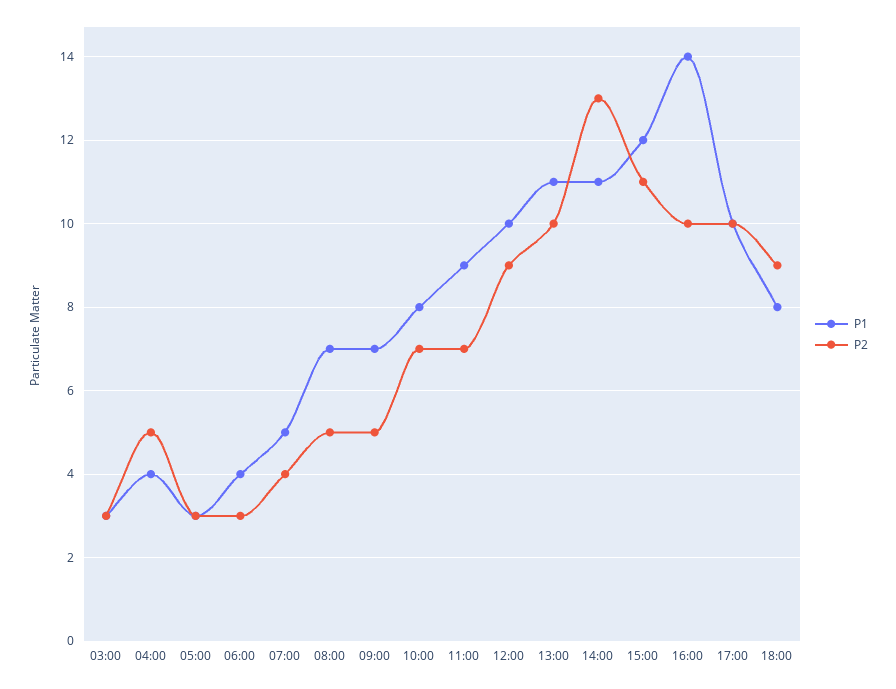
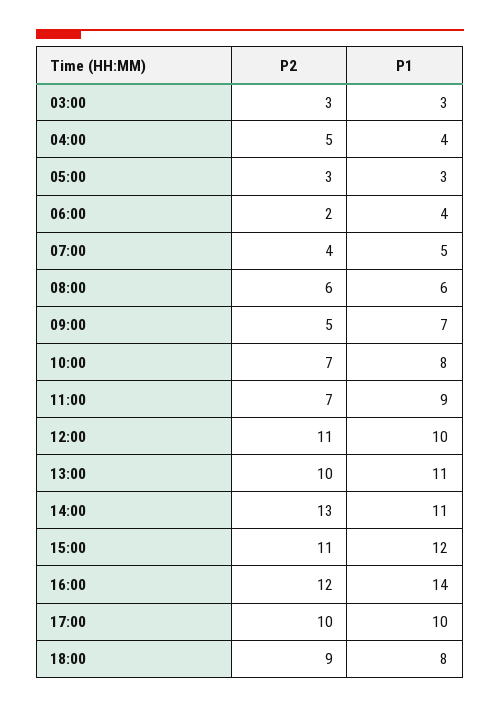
P2, 06:00: 3 -> 2
P1, 08:00: 7 -> 6
P2, 08:00: 5 -> 6
P2, 12:00: 9 -> 11
P2, 16:00: 10 -> 12

